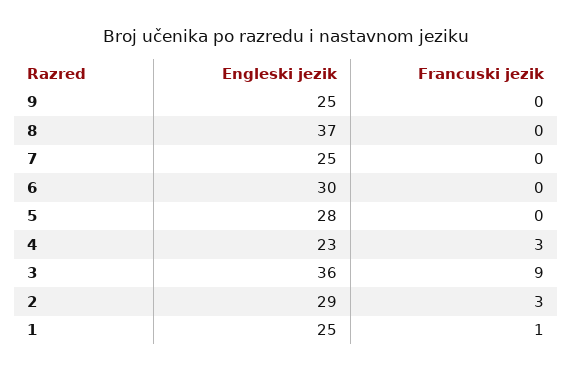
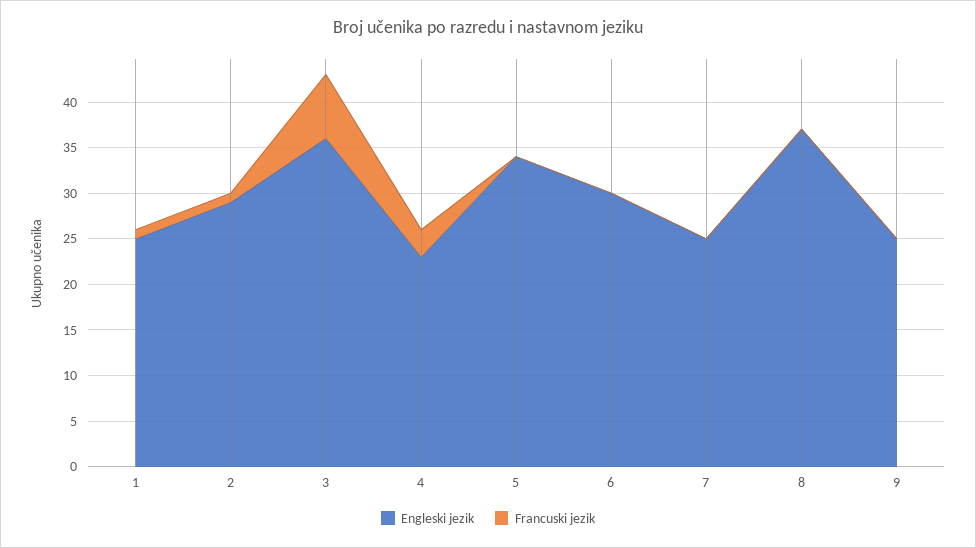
Engleski jezik, 5: 28 -> 34
Francuski jezik, 3: 9 -> 7
Francuski jezik, 2: 3 -> 1

